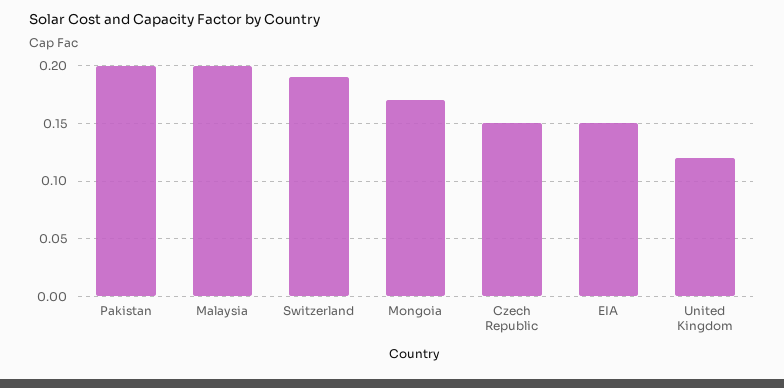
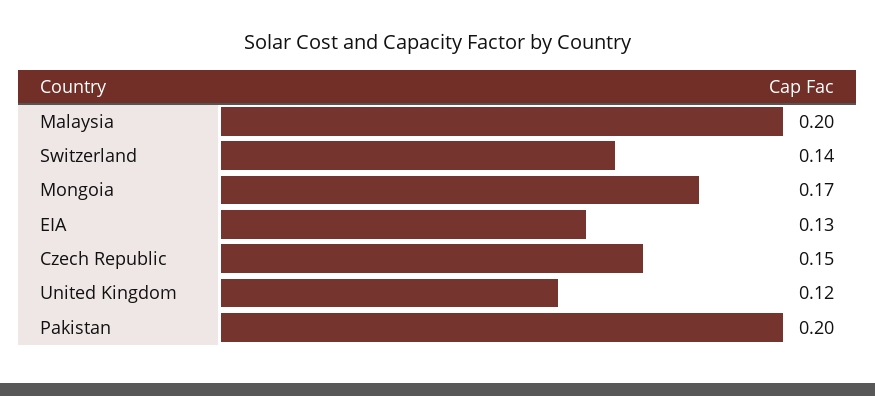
Switzerland: 0.19 -> 0.14
EIA: 0.15 -> 0.13

